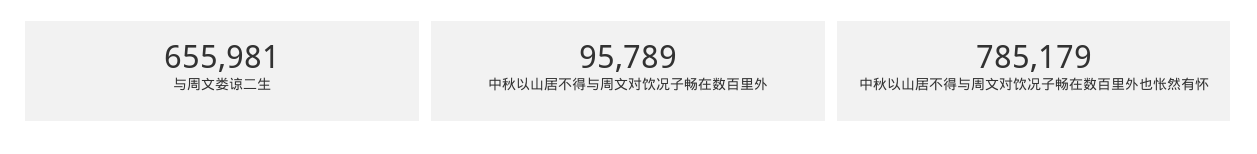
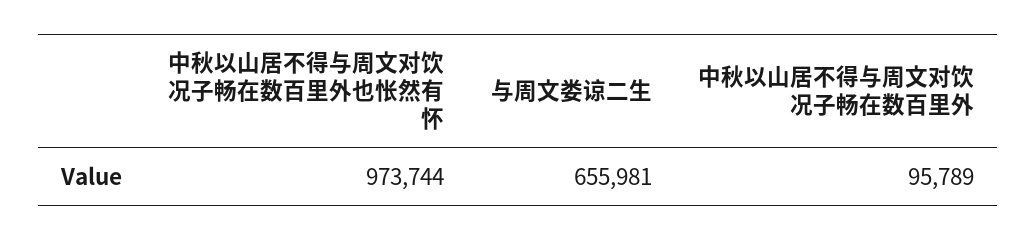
中秋以山居不得与周文对饮况子畅在数百里外也怅然有怀: 785179 -> 973744

